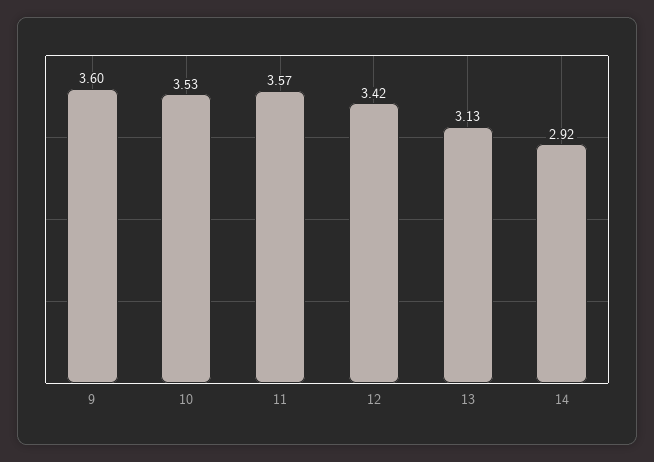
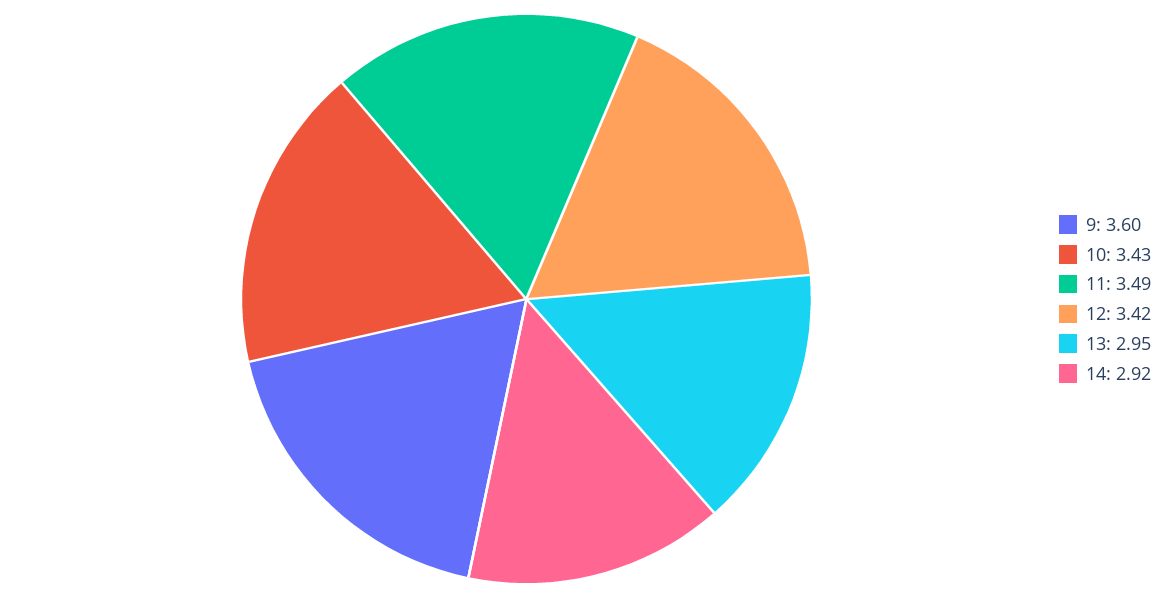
10: 3.53 -> 3.43
11: 3.57 -> 3.49
13: 3.13 -> 2.95

